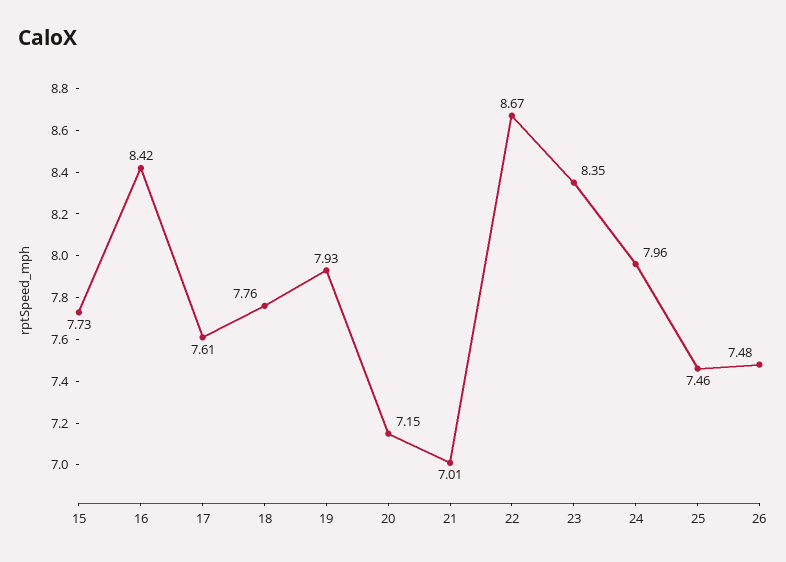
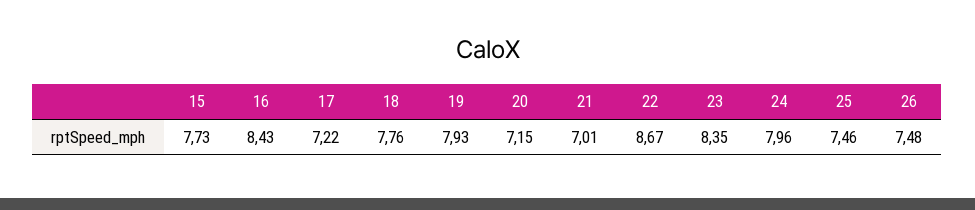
16: 8.42 -> 8.43
17: 7.61 -> 7.22

